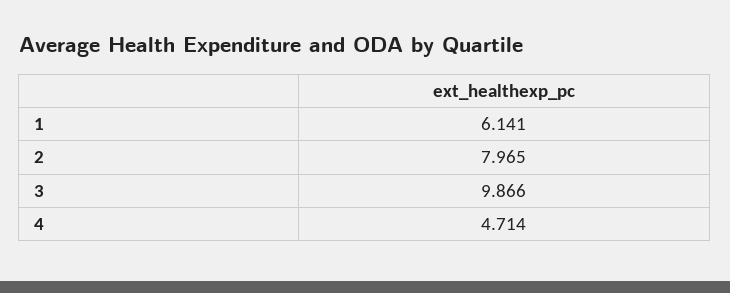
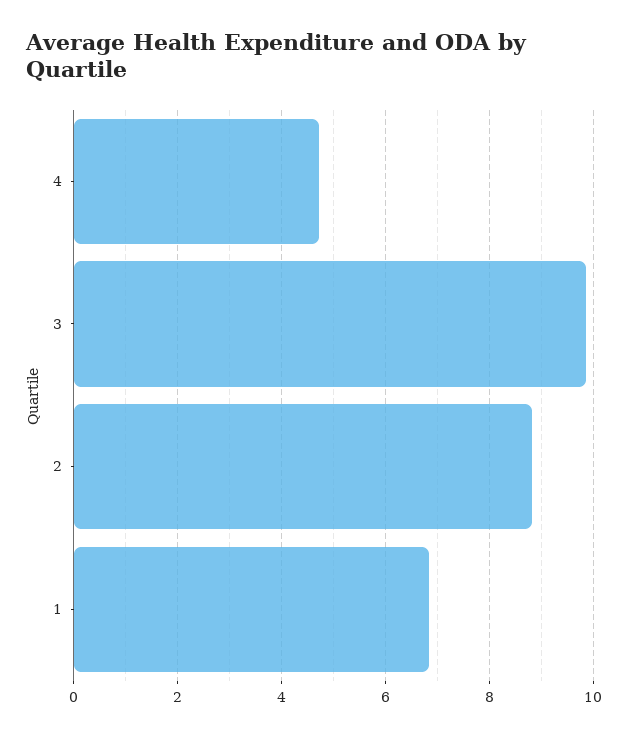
1: 6.141 -> 6.8
2: 7.965 -> 8.8

